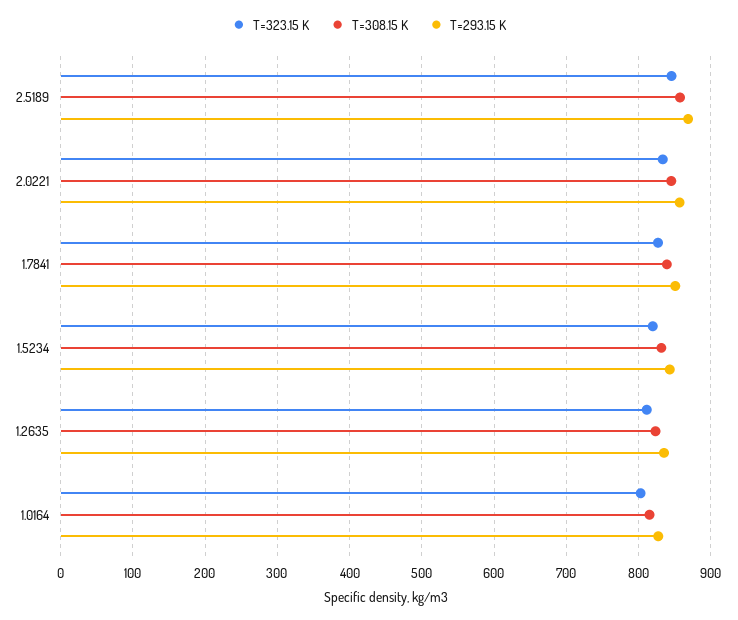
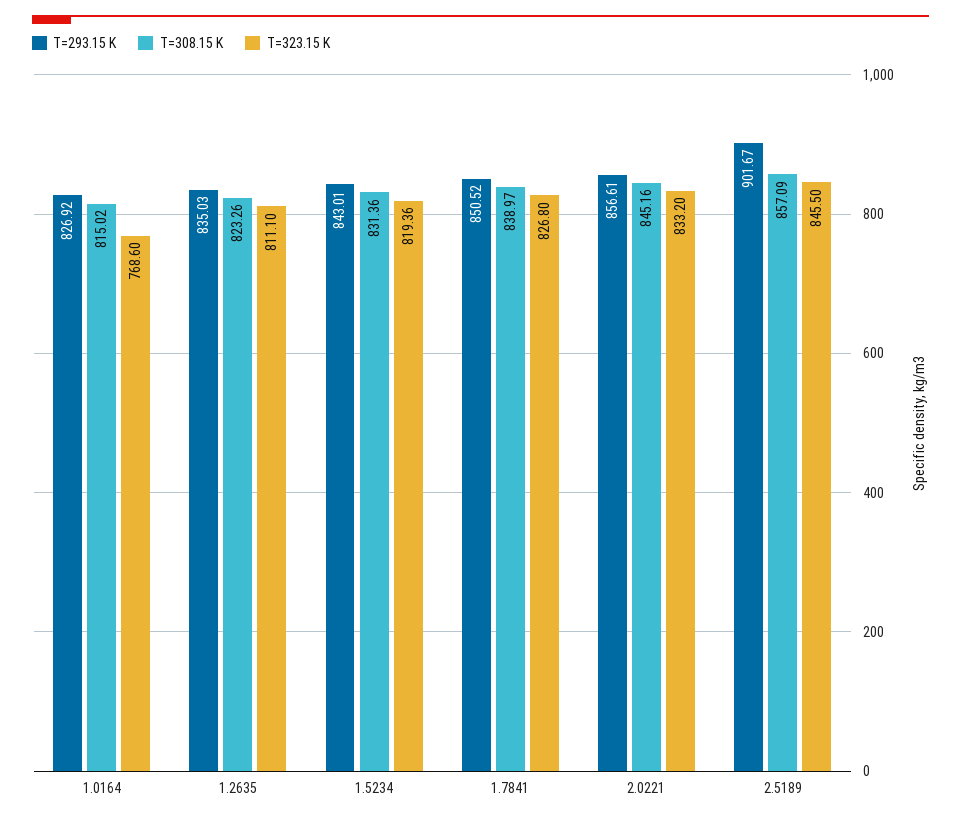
T=293.15 K, 2.5189: 870 -> 901.67
T=323.15 K, 1.0164: 800 -> 768.6

